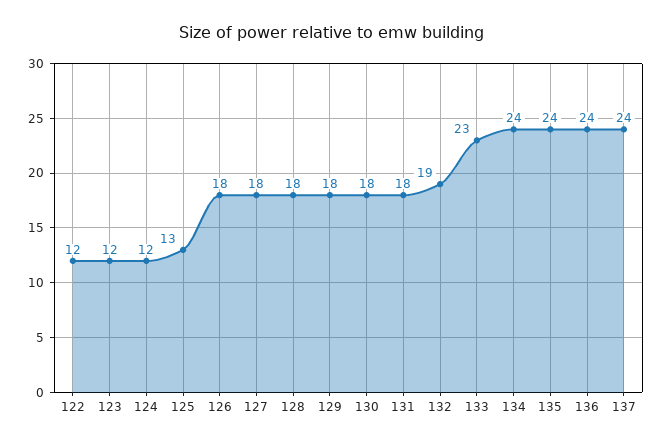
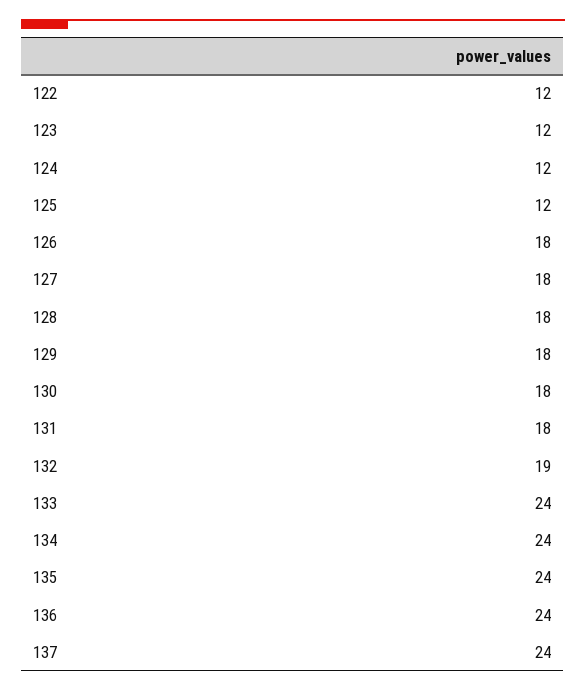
125: 13 -> 12
133: 23 -> 24

